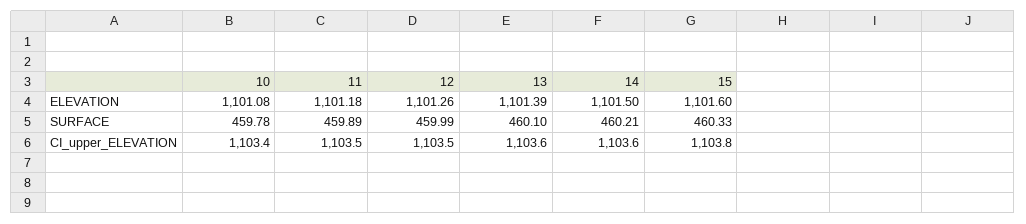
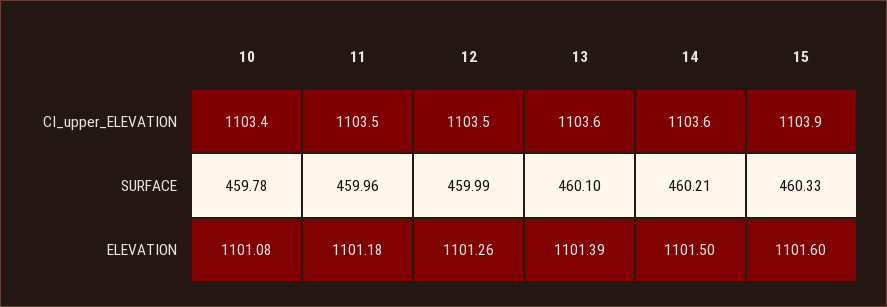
11, SURFACE: 459.89 -> 459.96
15, CI_upper_ELEVATION: 1103.8 -> 1103.9

